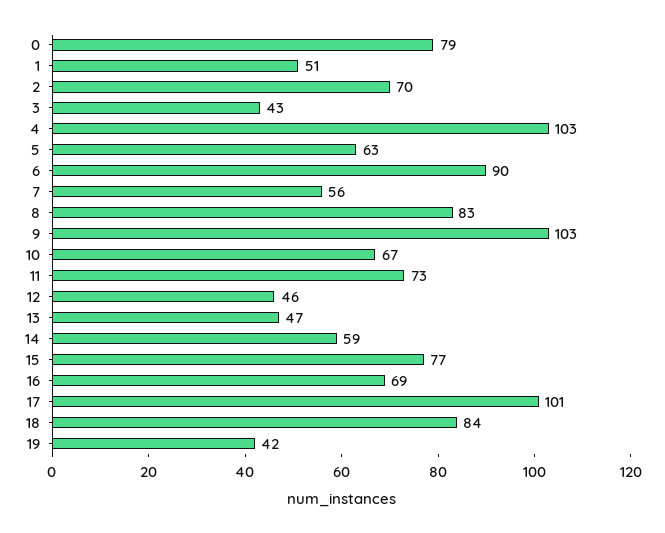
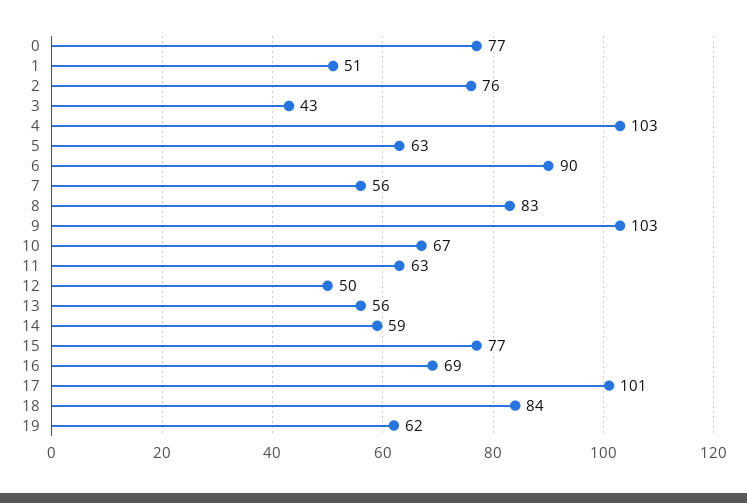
0: 79 -> 77
2: 70 -> 76
11: 73 -> 63
12: 46 -> 50
13: 47 -> 56
19: 42 -> 62

